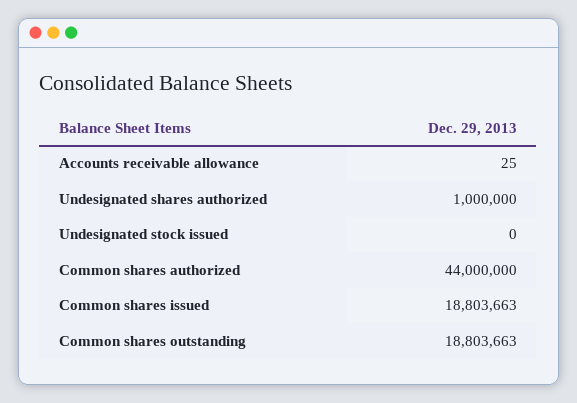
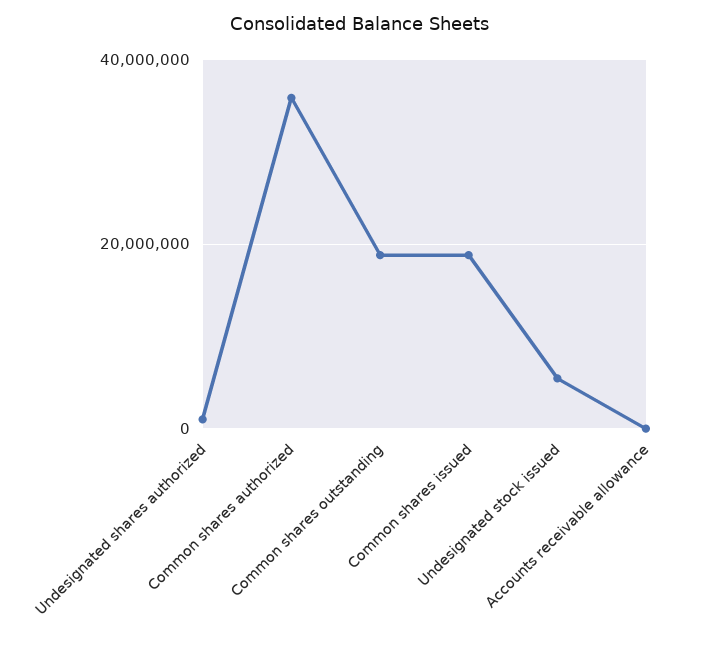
Undesignated stock issued: 0 -> 6000000
Common shares authorized: 44000000 -> 36000000

